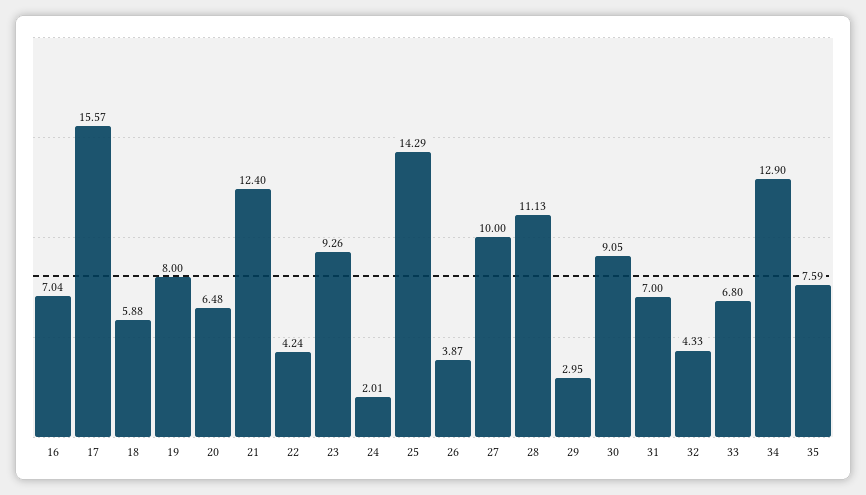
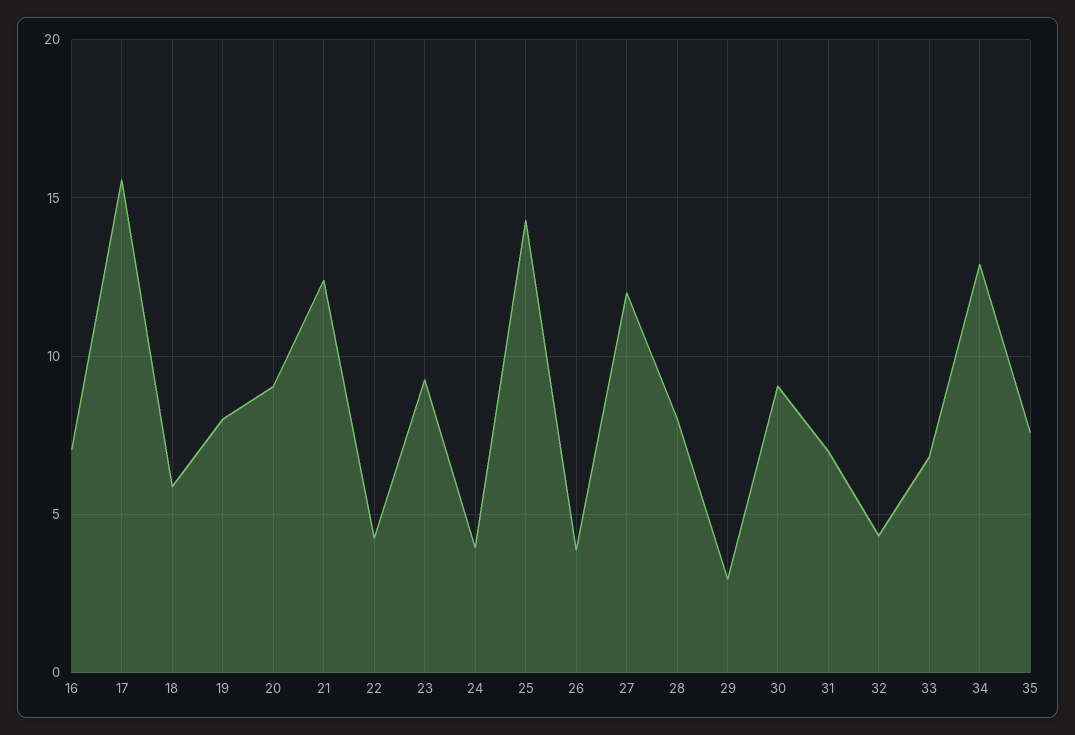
20: 6.48 -> 9
24: 2.01 -> 4
27: 10 -> 12
28: 11.13 -> 8

